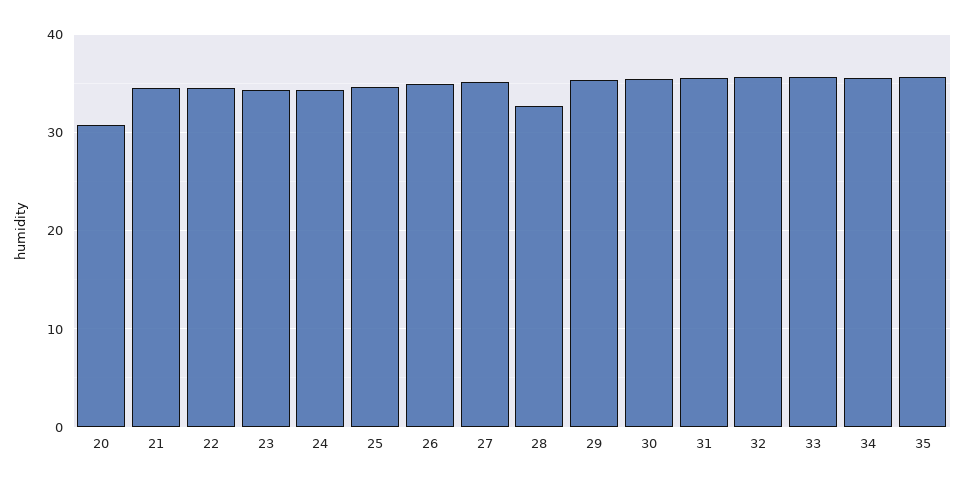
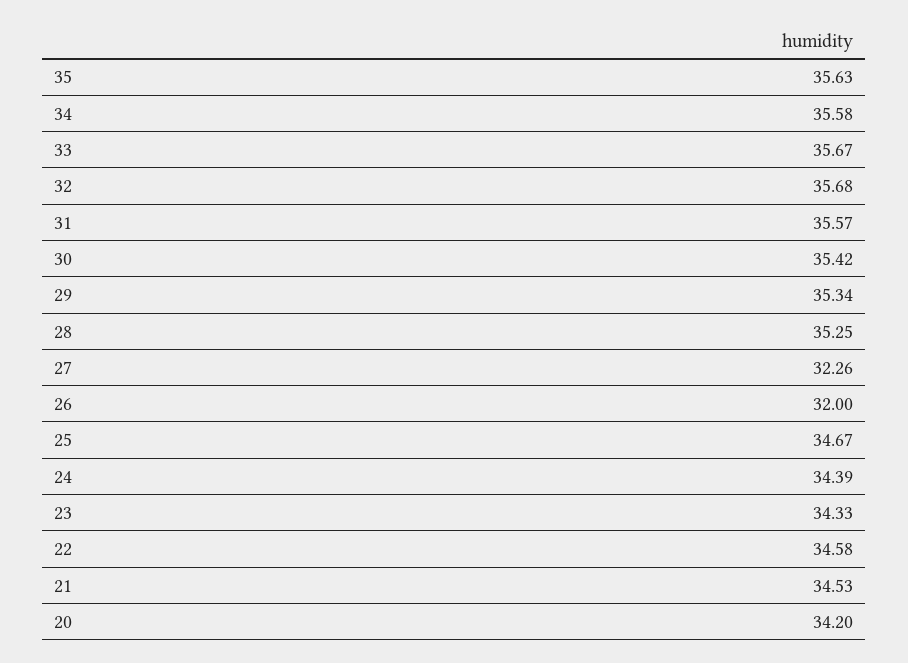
20: 31 -> 34.2
26: 35 -> 32
27: 35 -> 32.26
28: 33 -> 35.25

